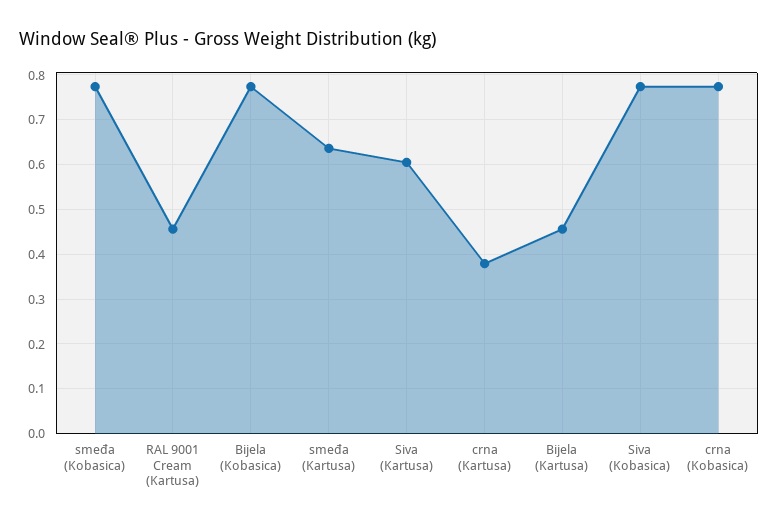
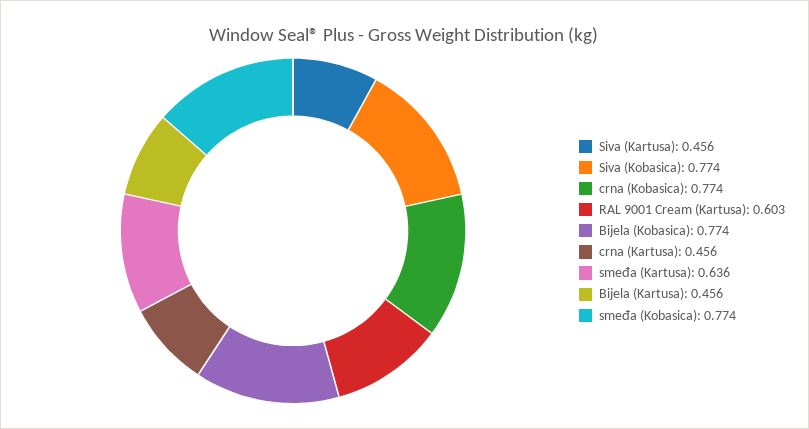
RAL 9001 Cream (Kartusa): 0.46 -> 0.603
Siva (Kartusa): 0.6 -> 0.456
crna (Kartusa): 0.38 -> 0.456

